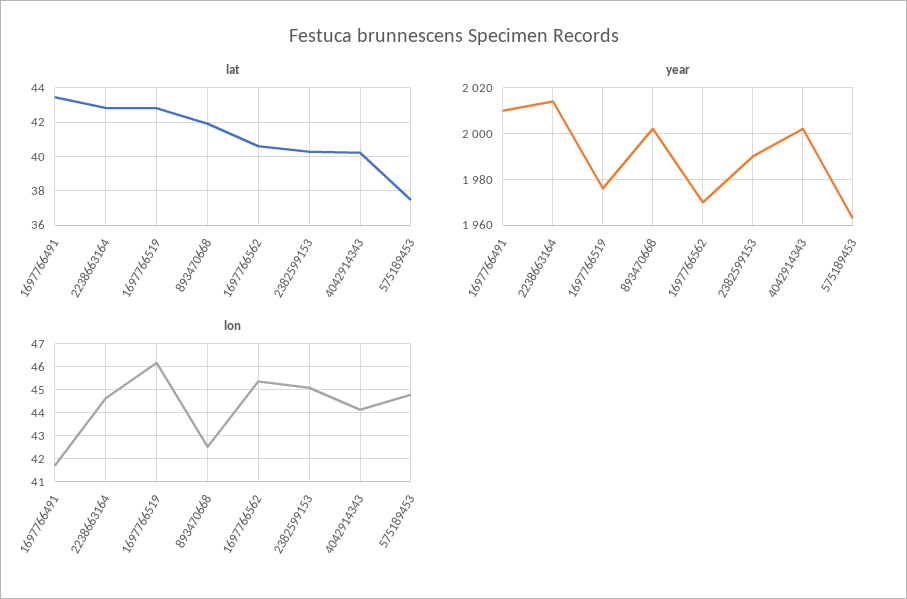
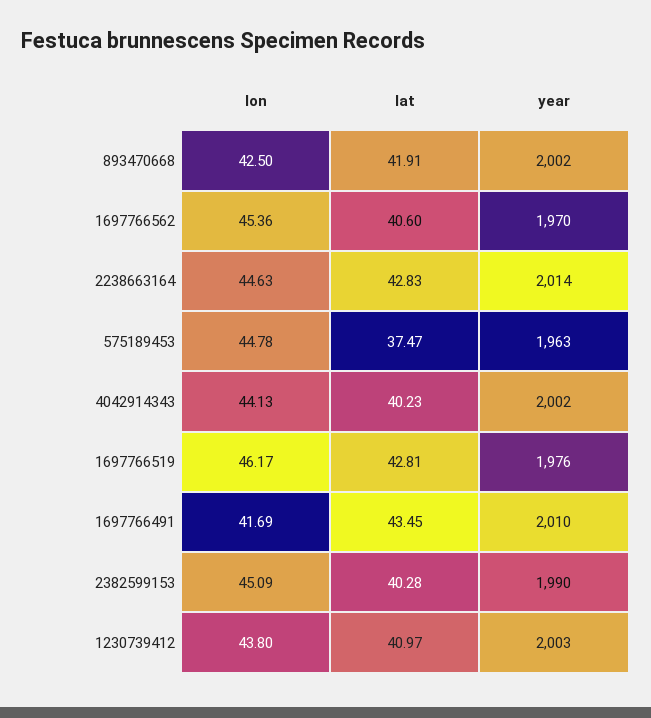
lon, 1230739412: none -> 43.8
lat, 1230739412: none -> 40.97
year, 1230739412: none -> 2003

